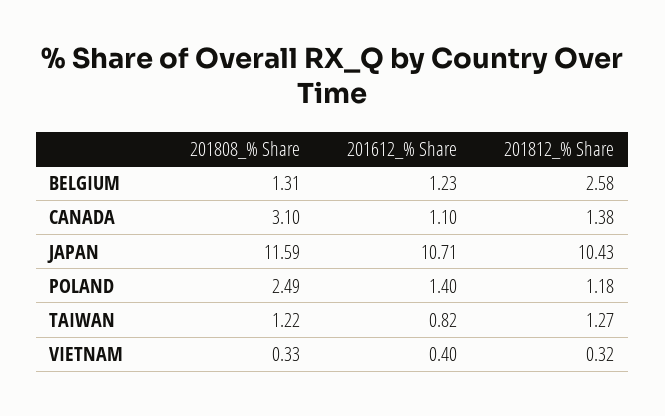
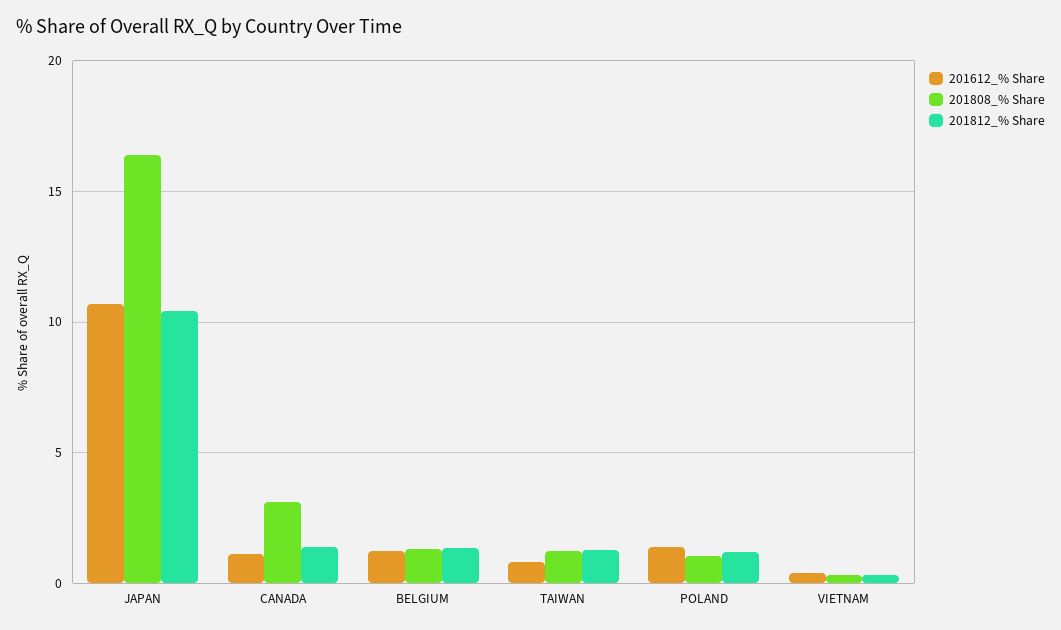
201812_% Share, BELGIUM: 2.58 -> 1.5
201808_% Share, JAPAN: 11.59 -> 16.5
201808_% Share, POLAND: 2.49 -> 1

